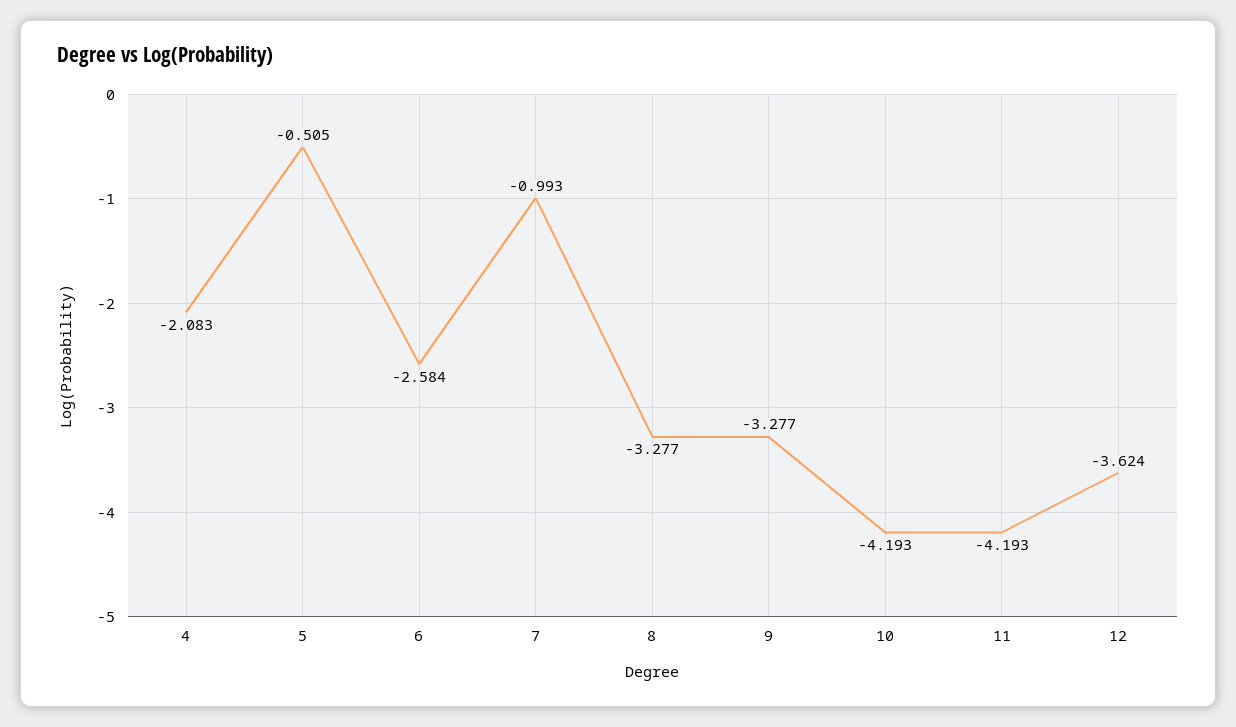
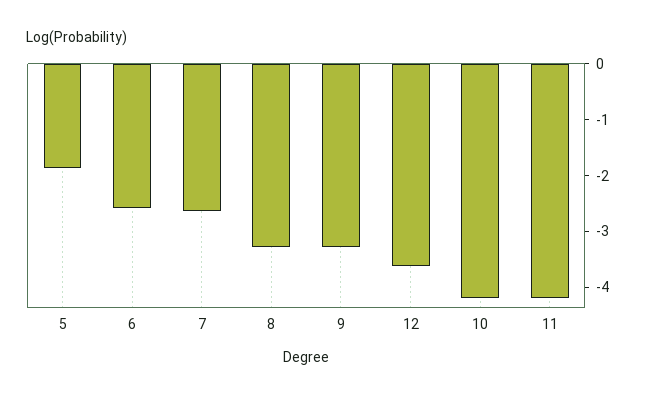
4: -2.083 -> none
5: -0.505 -> -1.8
7: -0.993 -> -2.6

